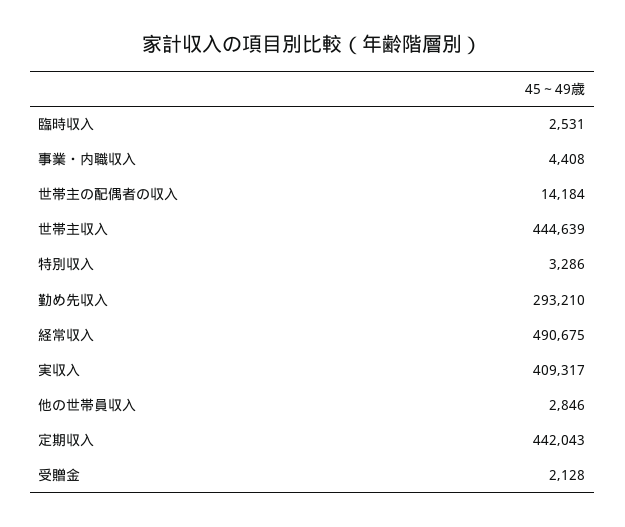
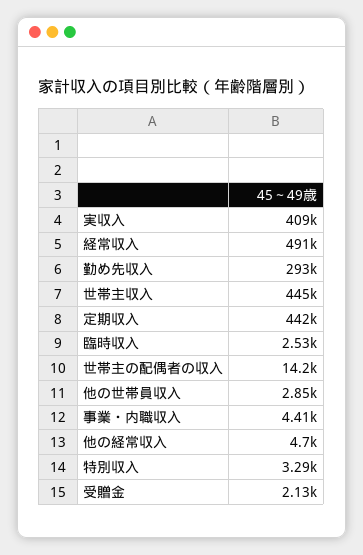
他の経常収入: none -> 4700

